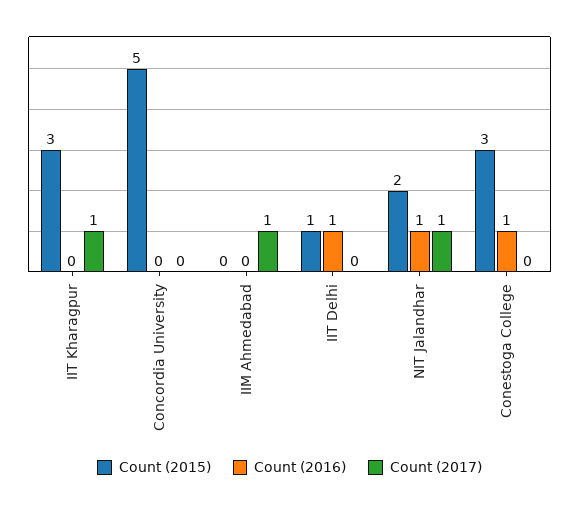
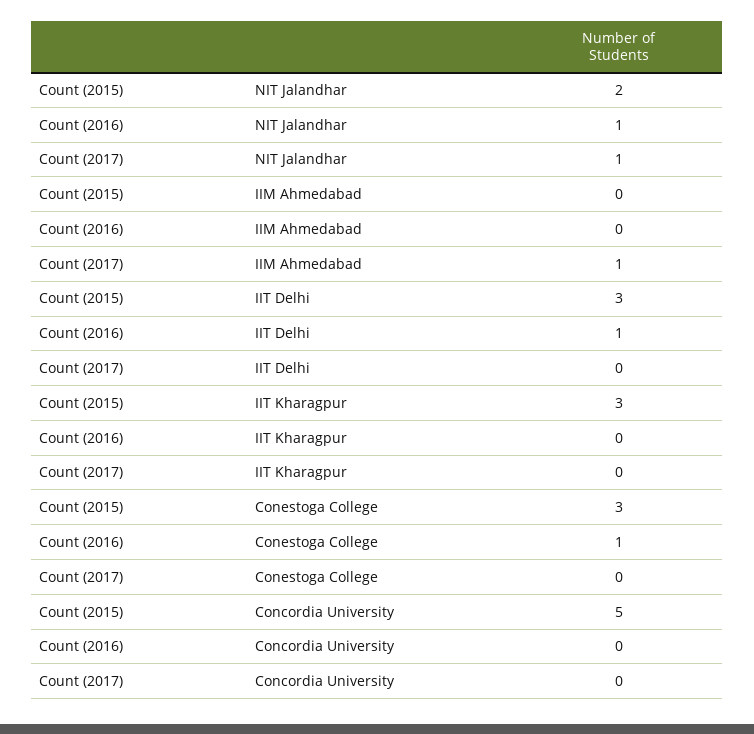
Count (2017), IIT Kharagpur: 1 -> 0
Count (2015), IIT Delhi: 1 -> 3

